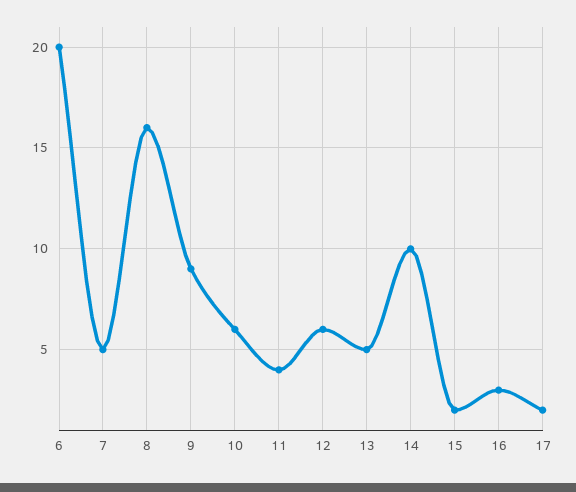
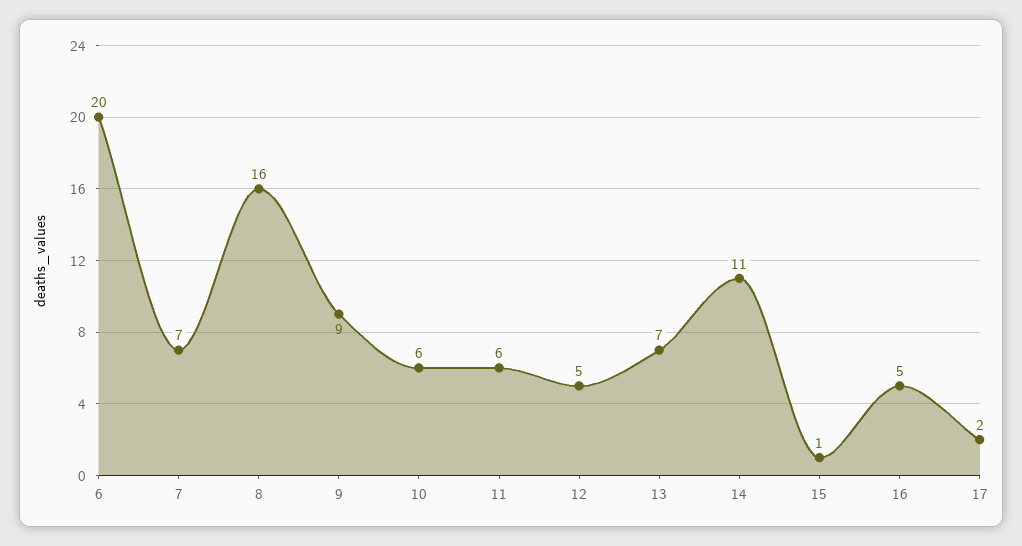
7: 5 -> 7
11: 4 -> 6
12: 6 -> 5
13: 5 -> 7
14: 10 -> 11
15: 2 -> 1
16: 3 -> 5

